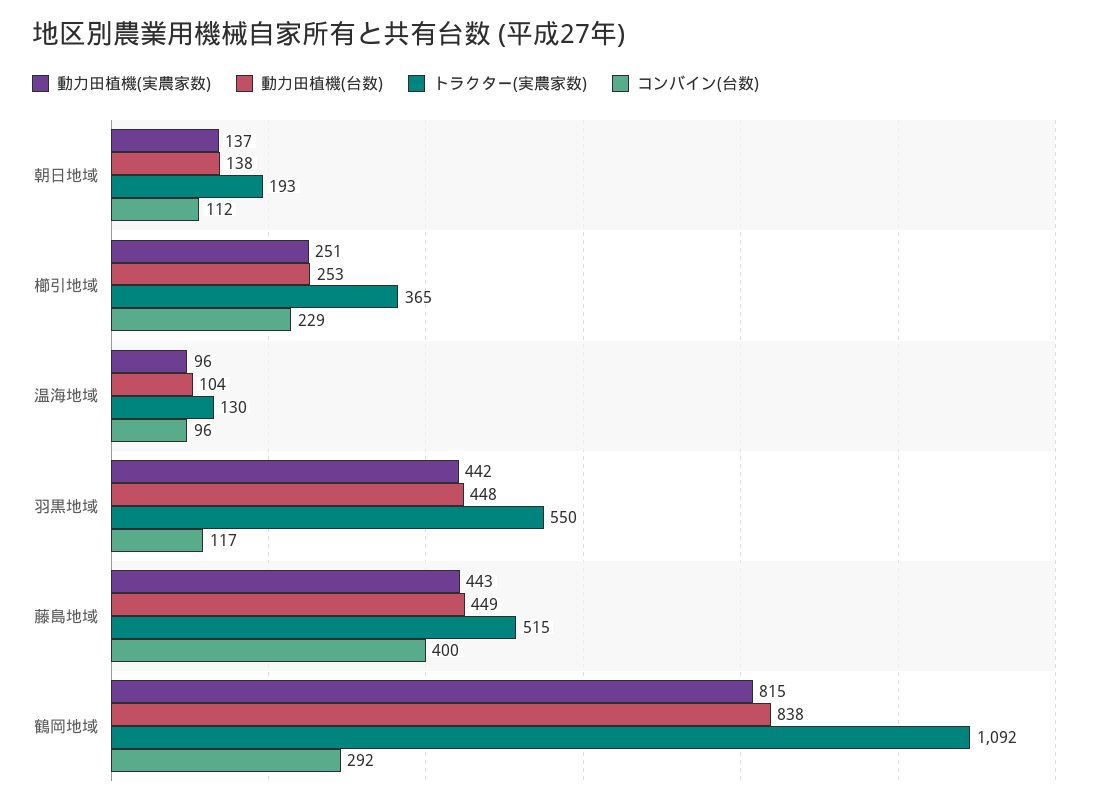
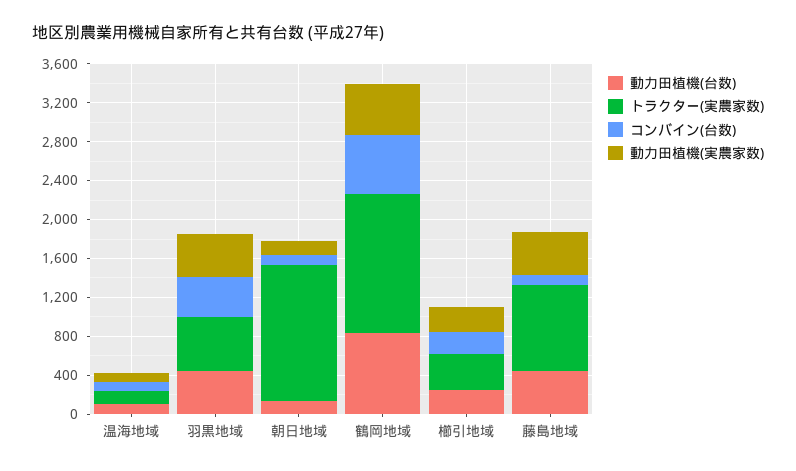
トラクター(実農家数), 朝日地域: 193 -> 1400
コンバイン(台数), 羽黒地域: 117 -> 400
トラクター(実農家数), 藤島地域: 515 -> 900
コンバイン(台数), 藤島地域: 400 -> 100
動力田植機(実農家数), 鶴岡地域: 815 -> 500
トラクター(実農家数), 鶴岡地域: 1092 -> 1400
コンバイン(台数), 鶴岡地域: 292 -> 600

